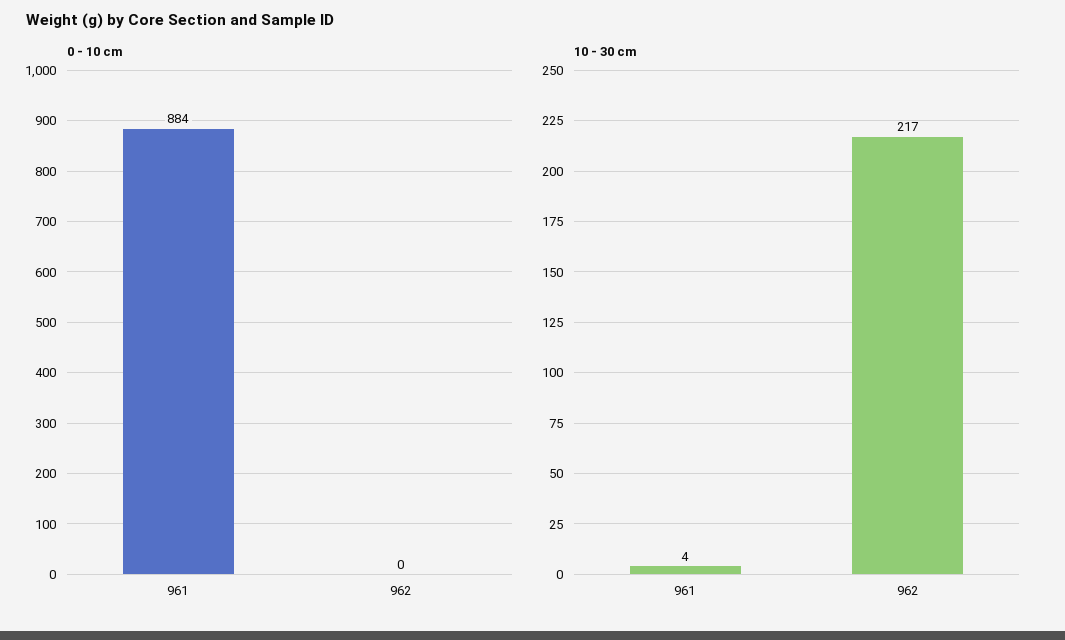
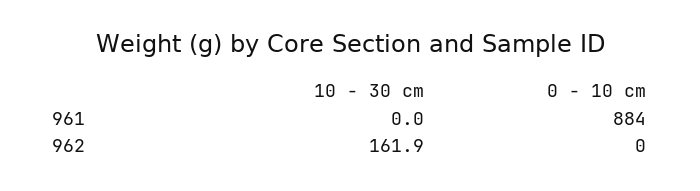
10 - 30 cm, 961: 4 -> 0
10 - 30 cm, 962: 217 -> 161.9

